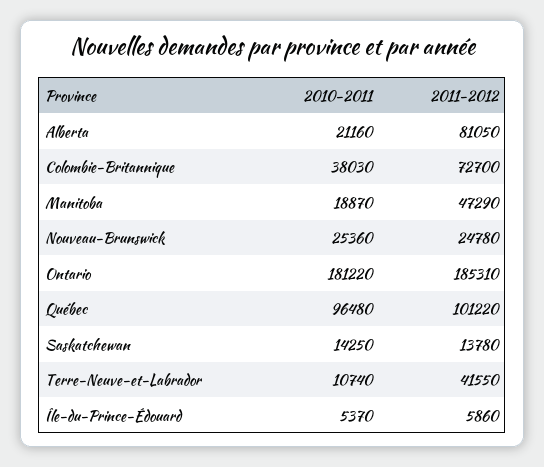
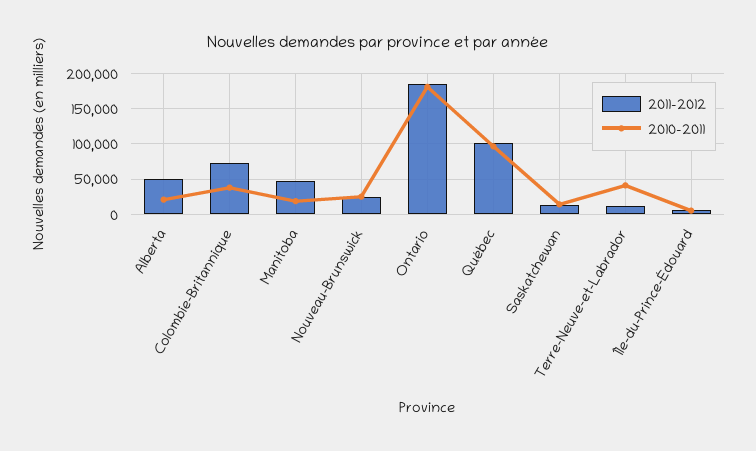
2011-2012, Alberta: 81050 -> 50000
2010-2011, Terre-Neuve-et-Labrador: 10740 -> 40000
2011-2012, Terre-Neuve-et-Labrador: 41550 -> 10000

